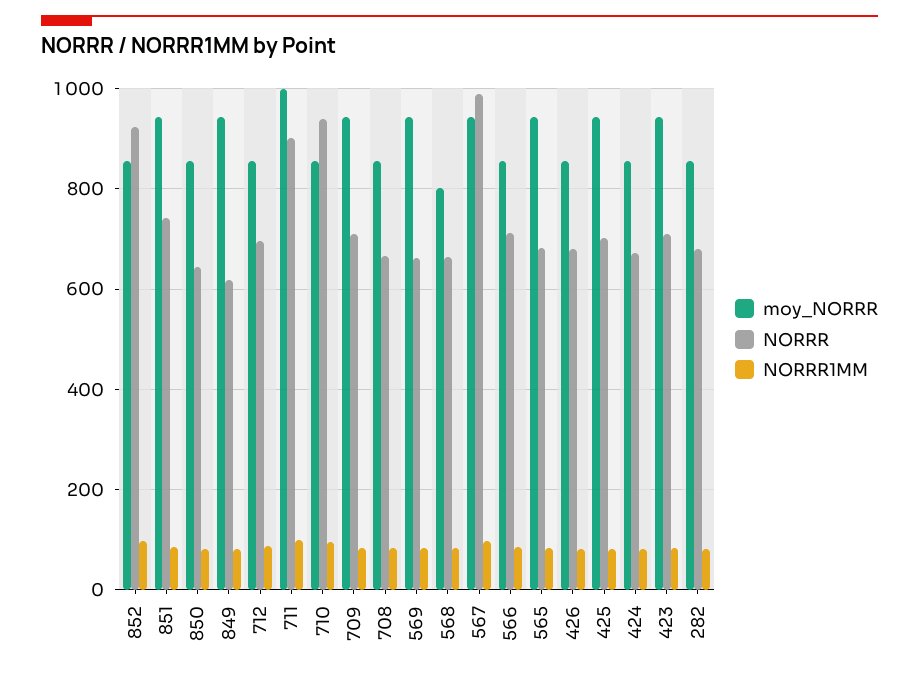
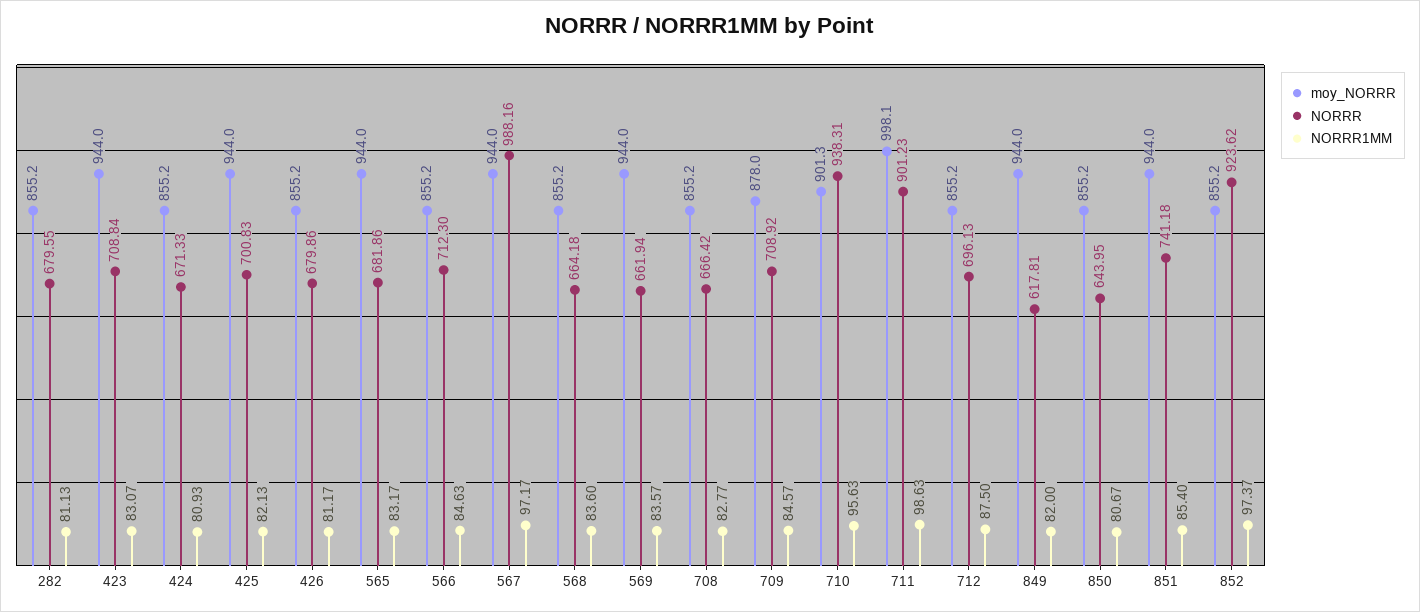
moy_NORRR, 710: 860 -> 901.3
moy_NORRR, 709: 940 -> 878
moy_NORRR, 568: 800 -> 855.2

